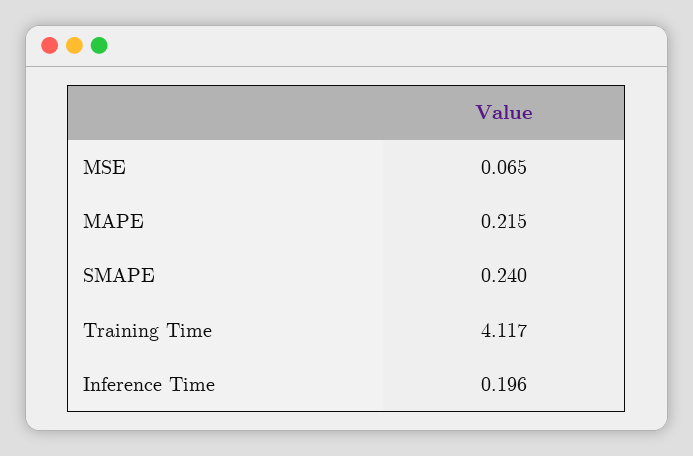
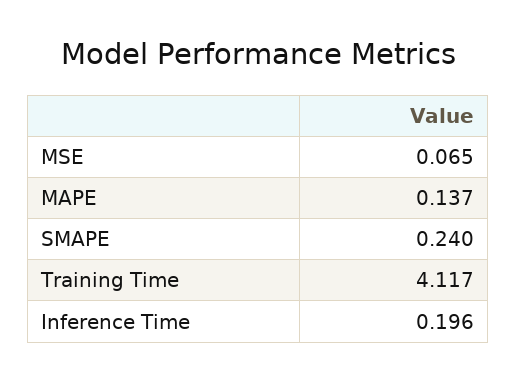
MAPE: 0.215 -> 0.137

